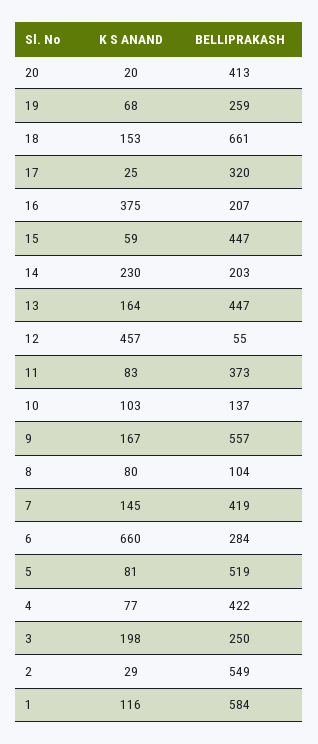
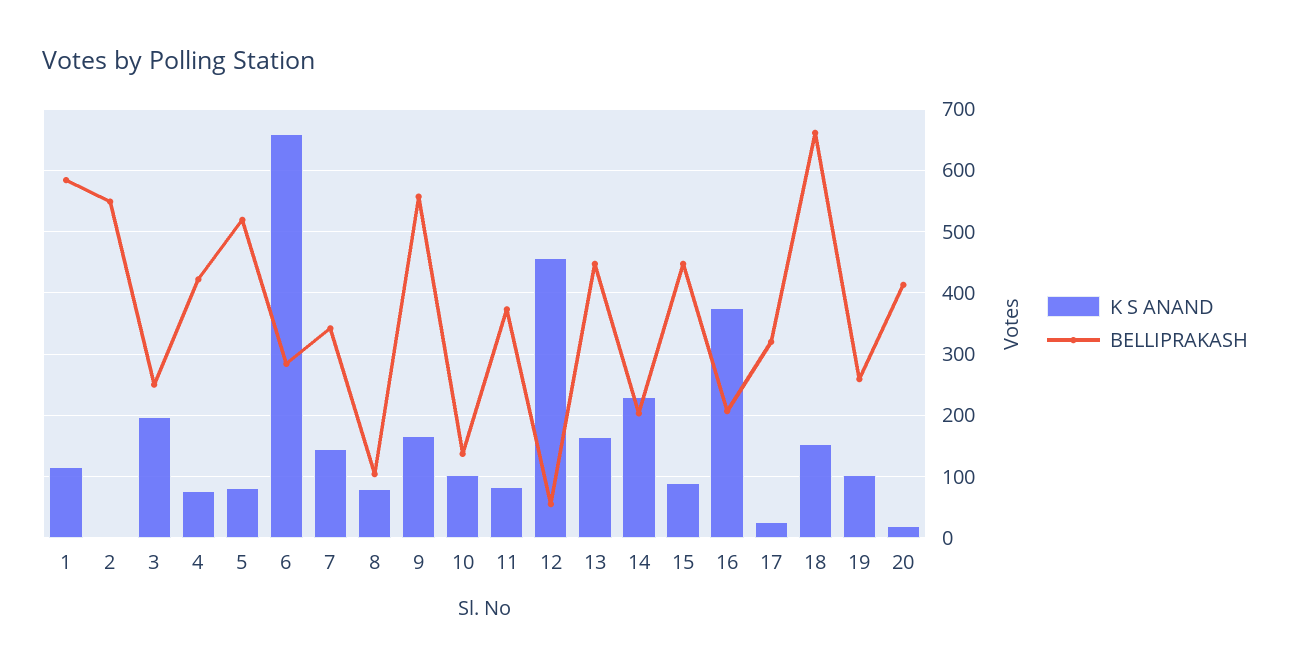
K S ANAND, 19: 68 -> 100
K S ANAND, 15: 59 -> 90
BELLIPRAKASH, 7: 419 -> 340
K S ANAND, 2: 29 -> 0

